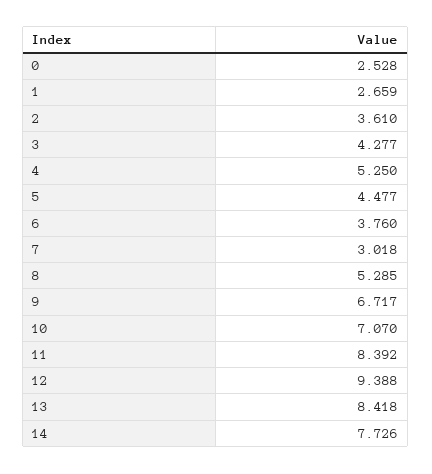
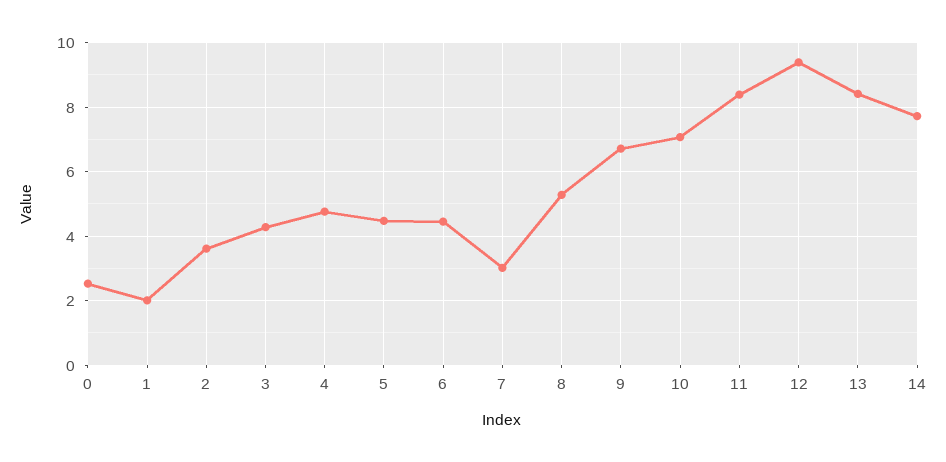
1: 2.659 -> 2
4: 5.25 -> 4.8
6: 3.76 -> 4.4

